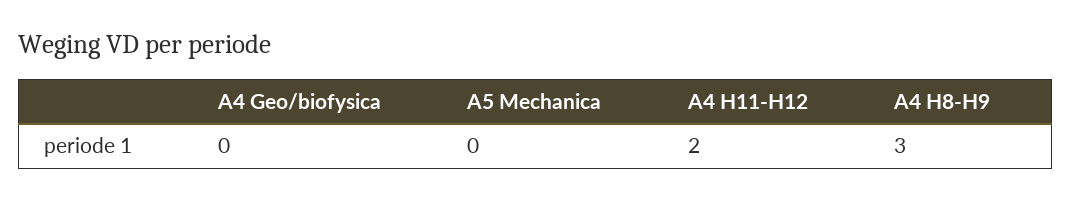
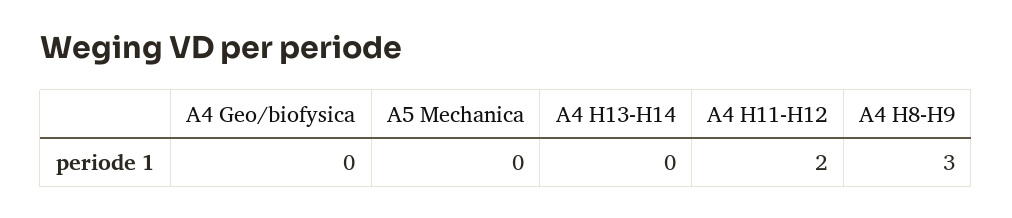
A4 H13-H14: none -> 0

